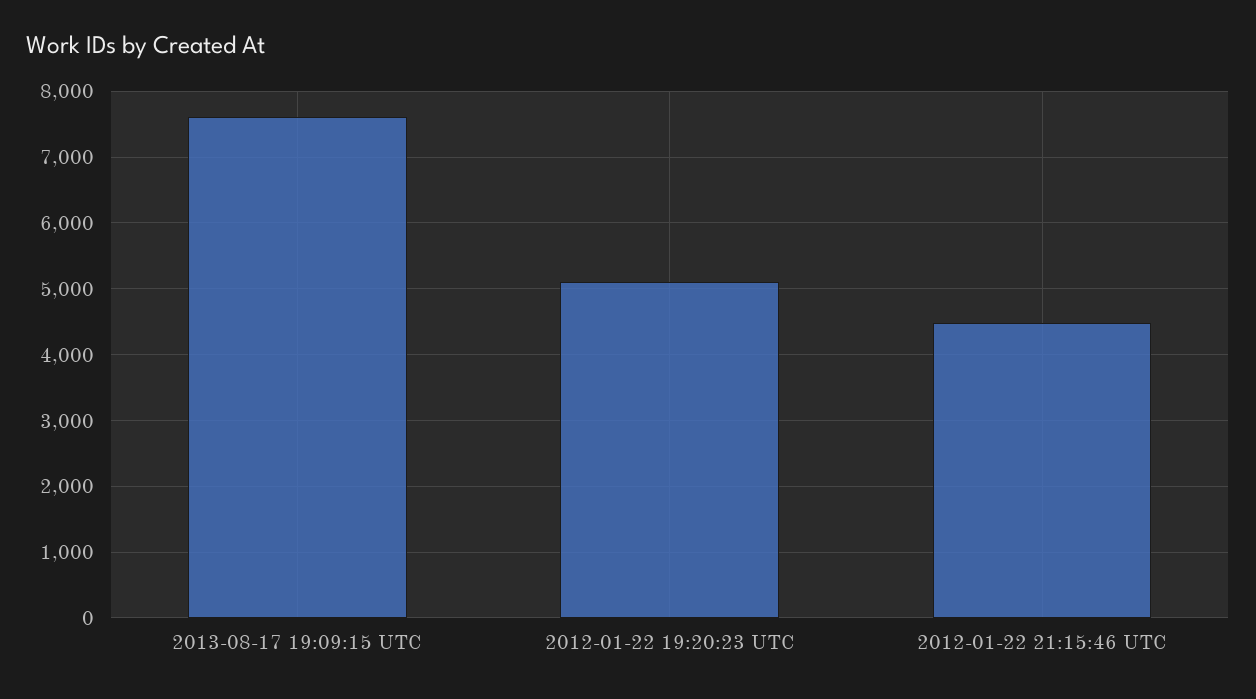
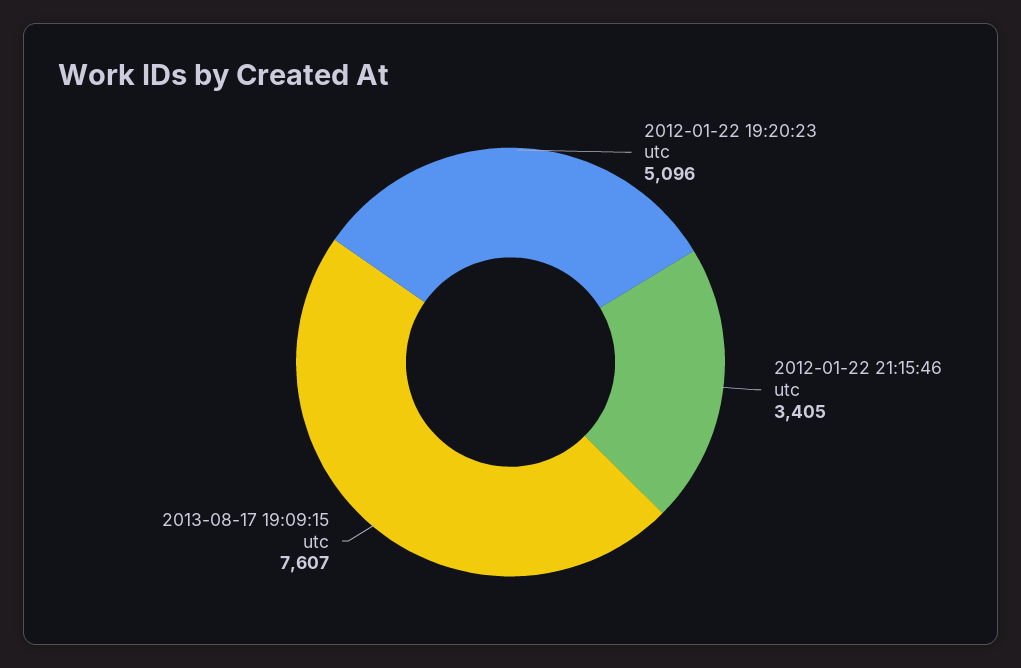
2012-01-22 21:15:46 UTC: 4500 -> 3405

